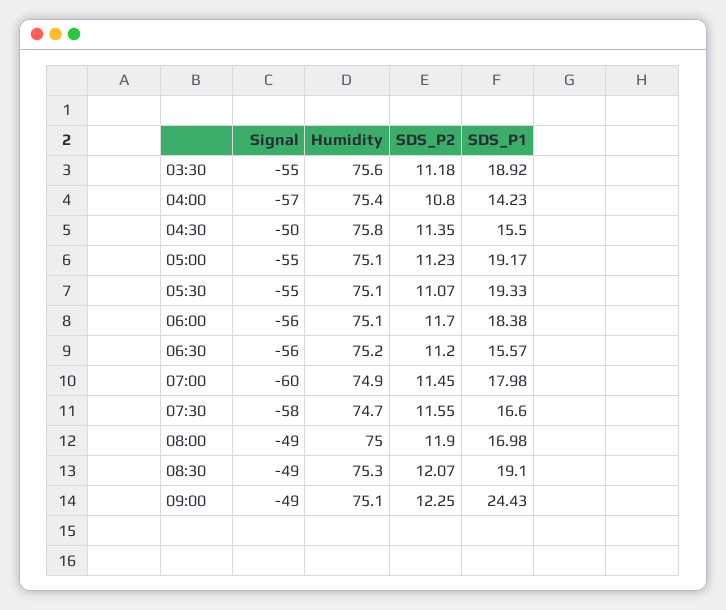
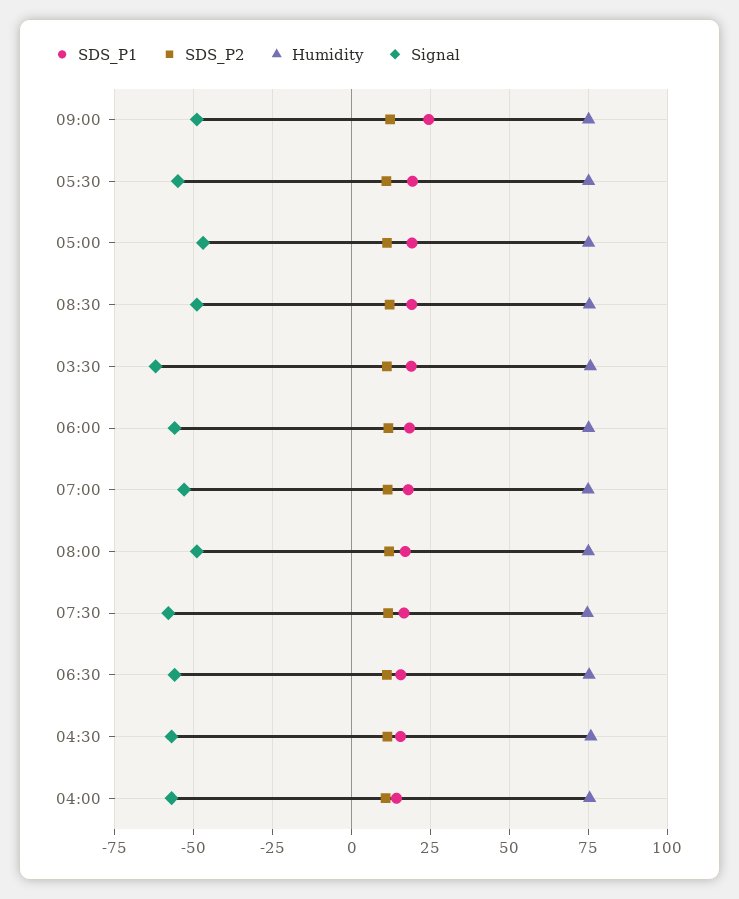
Signal, 03:30: -55 -> -62.5
Signal, 04:30: -50 -> -57.5
Signal, 05:00: -55 -> -47.5
Signal, 07:00: -60 -> -52.5

